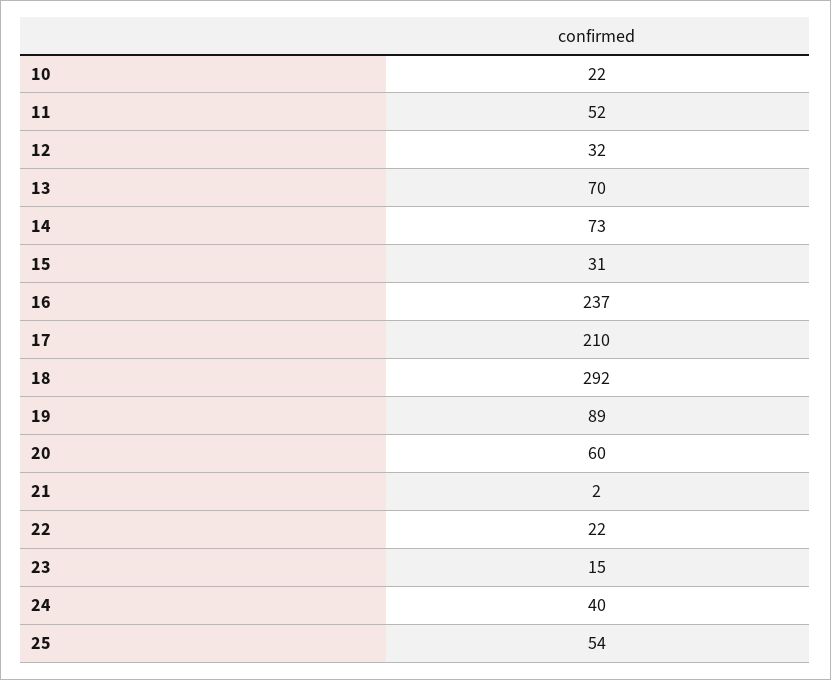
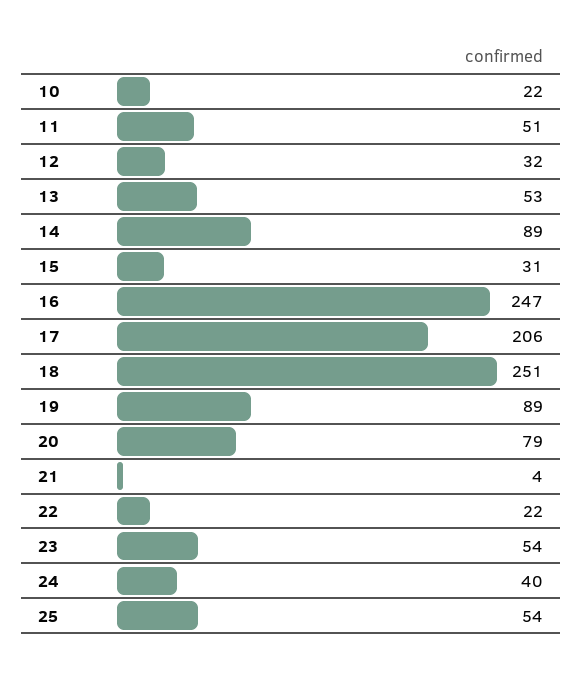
11: 52 -> 51
13: 70 -> 53
14: 73 -> 89
16: 237 -> 247
17: 210 -> 206
18: 292 -> 251
20: 60 -> 79
21: 2 -> 4
23: 15 -> 54

